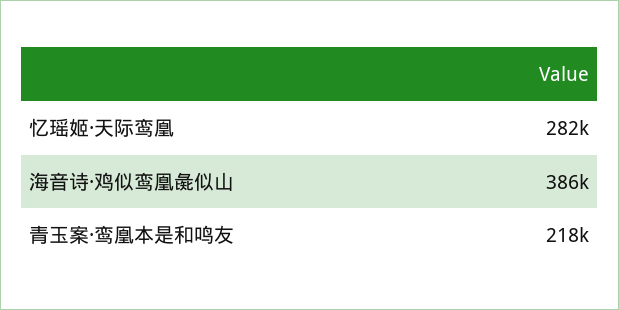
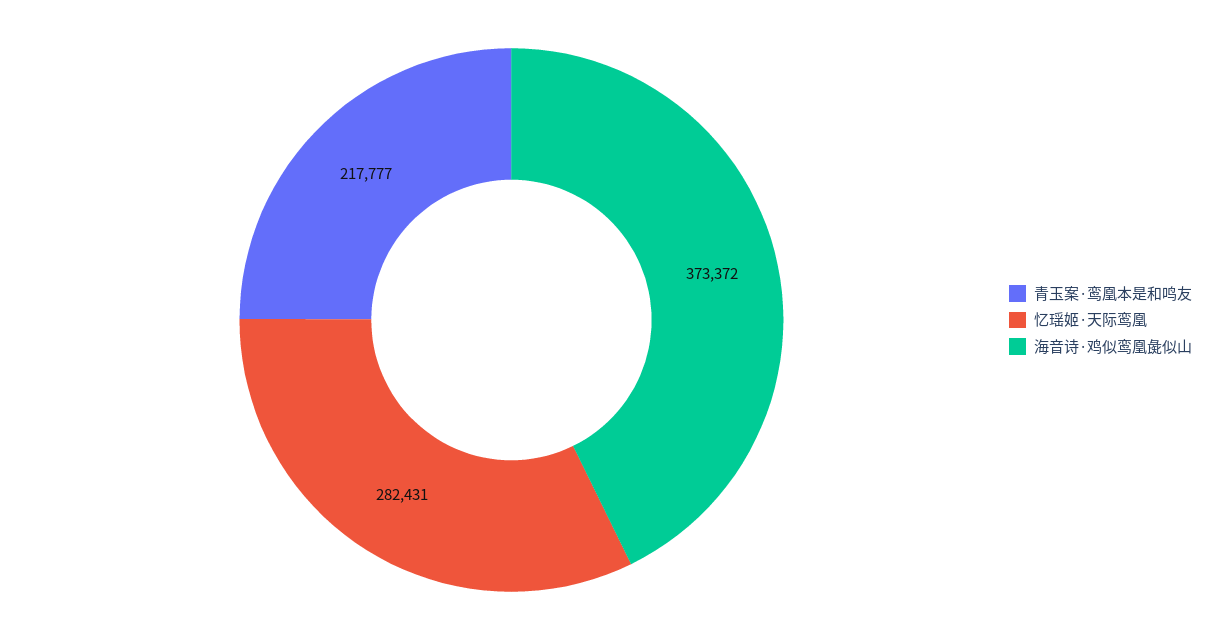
海音诗·鸡似鸾凰彘似山: 386000 -> 373372

